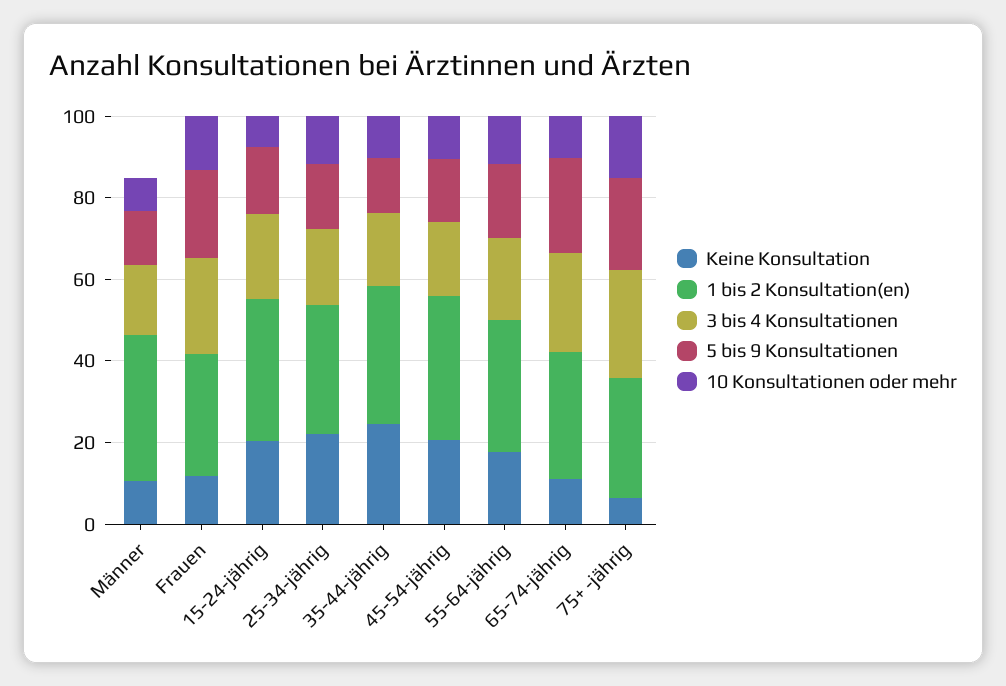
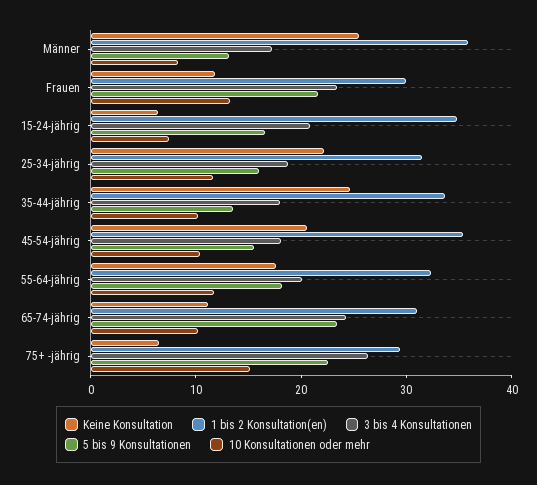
Keine Konsultation, Männer: 10 -> 26
Keine Konsultation, 15-24-jährig: 20 -> 6

